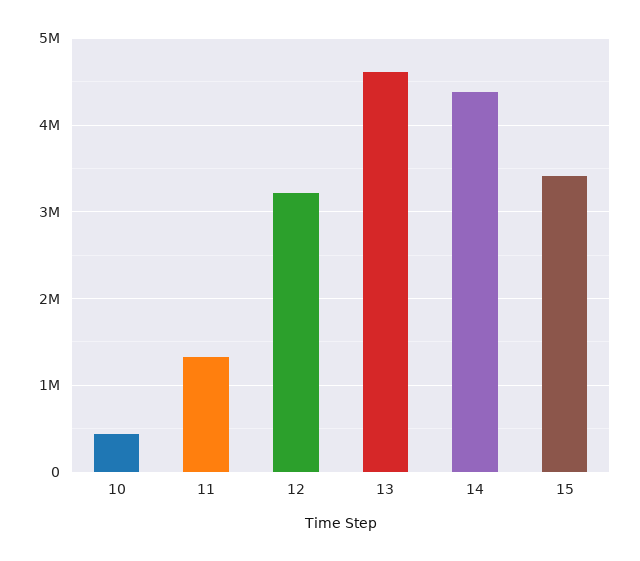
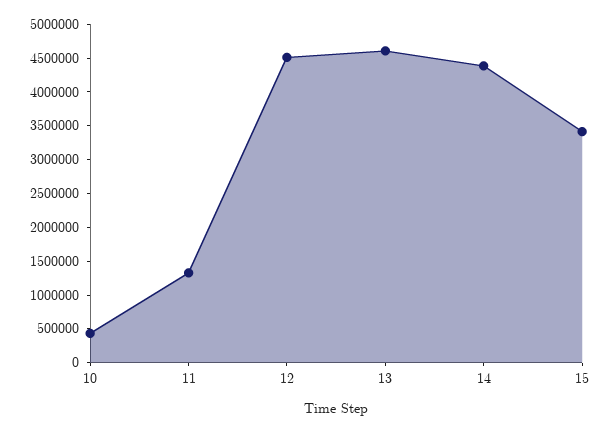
12: 3200000 -> 4500000

